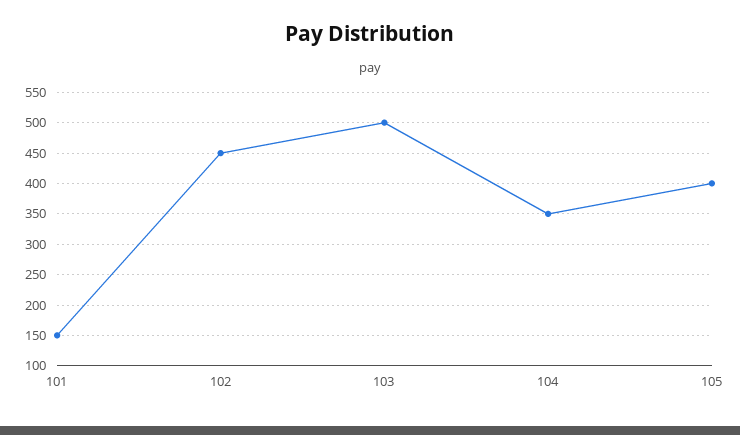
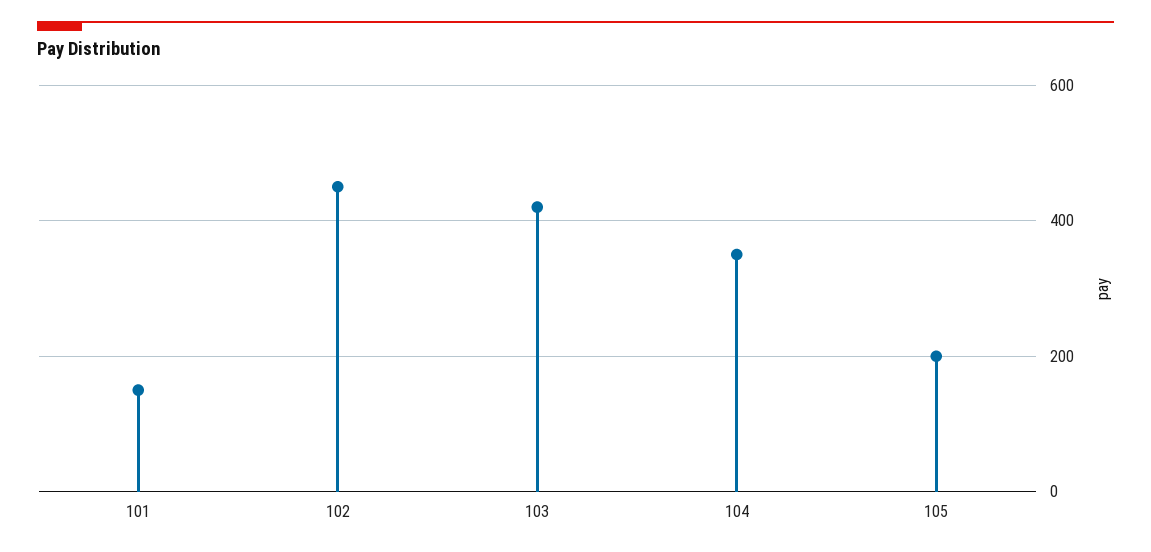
103: 500 -> 420
105: 400 -> 200

